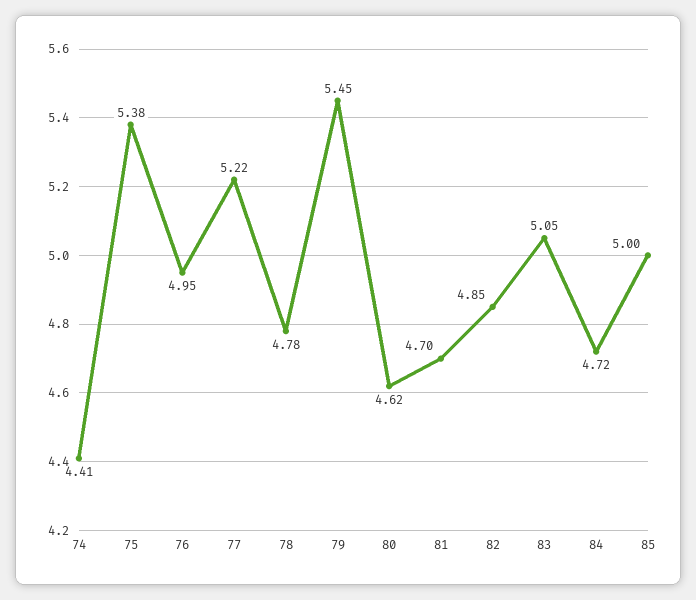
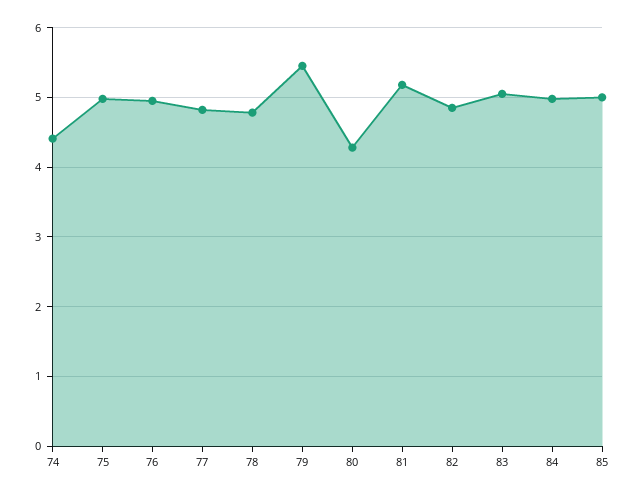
75: 5.38 -> 5
77: 5.22 -> 4.8
80: 4.62 -> 4.3
81: 4.7 -> 5.2
84: 4.72 -> 5

